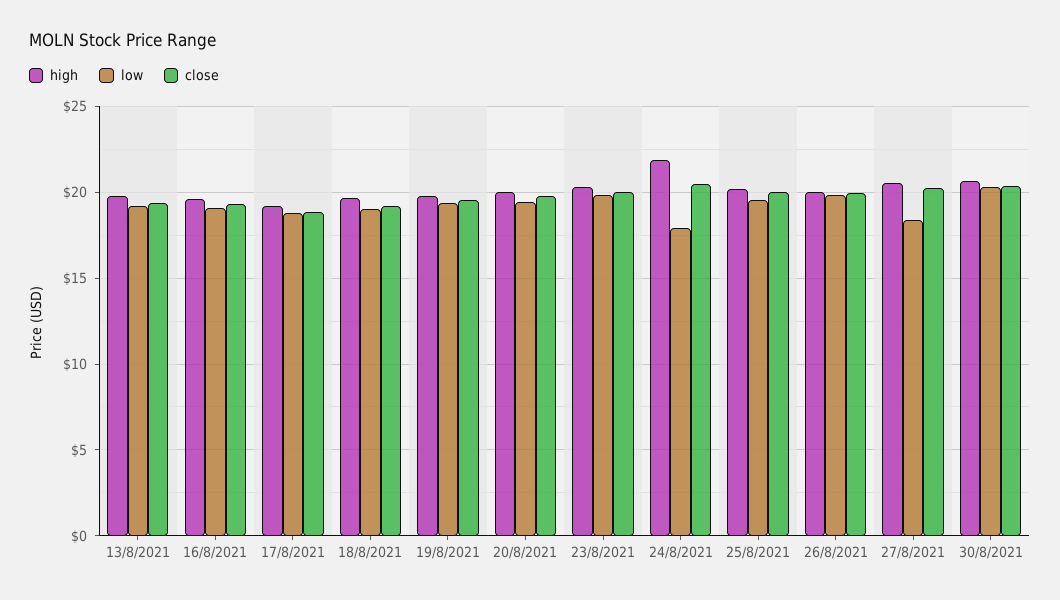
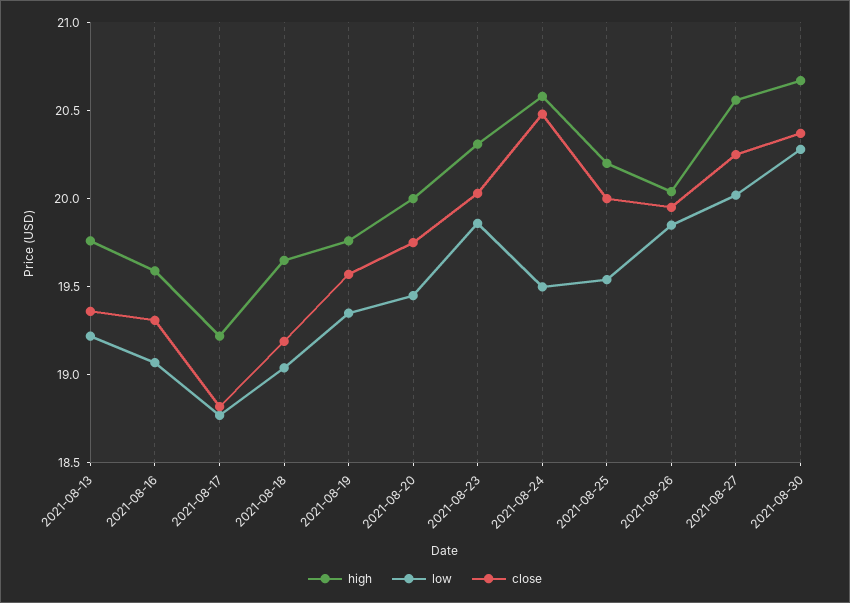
high, 24/8/2021: 22 -> 20.6
low, 24/8/2021: 18 -> 19.5
low, 27/8/2021: 18.5 -> 20

